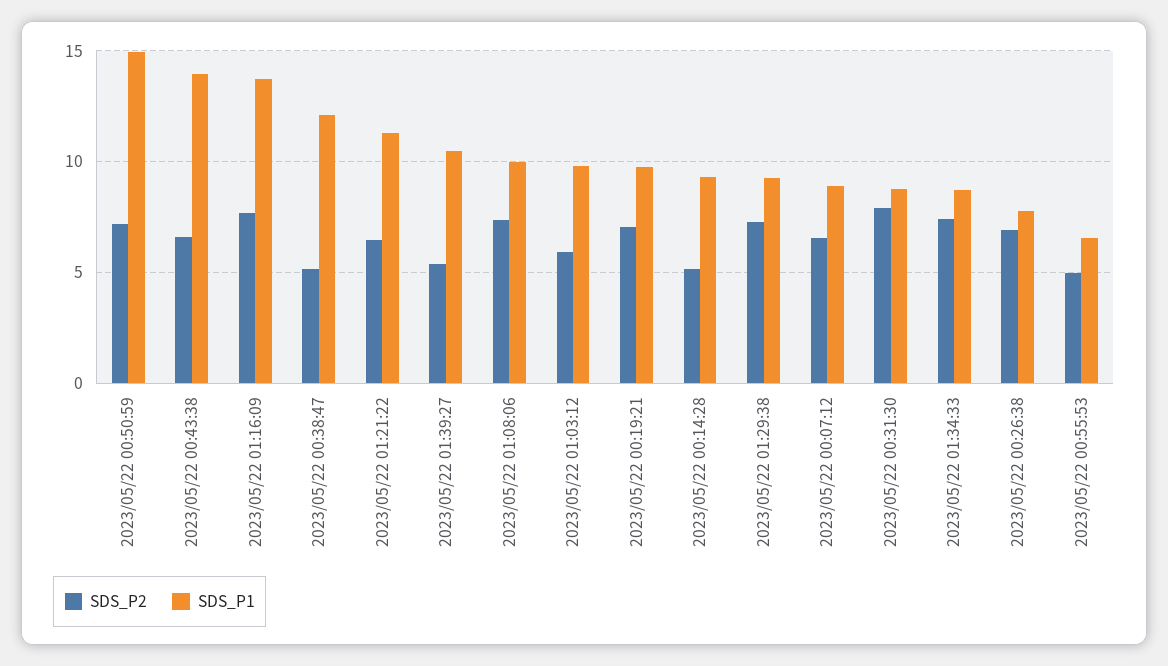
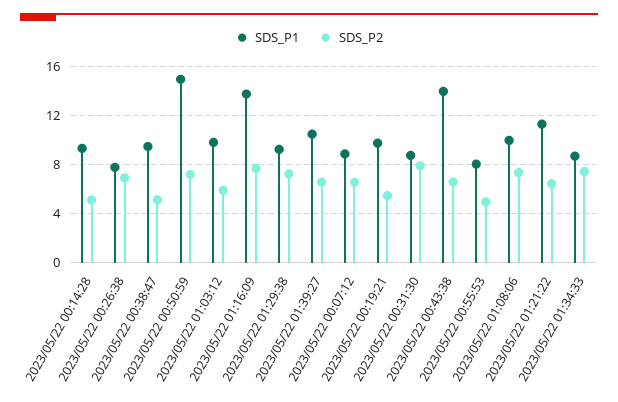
SDS_P1, 2023/05/22 00:38:47: 12 -> 9.5
SDS_P2, 2023/05/22 01:39:27: 5.5 -> 6.5
SDS_P2, 2023/05/22 00:19:21: 7 -> 5.5
SDS_P1, 2023/05/22 00:55:53: 6.5 -> 8

